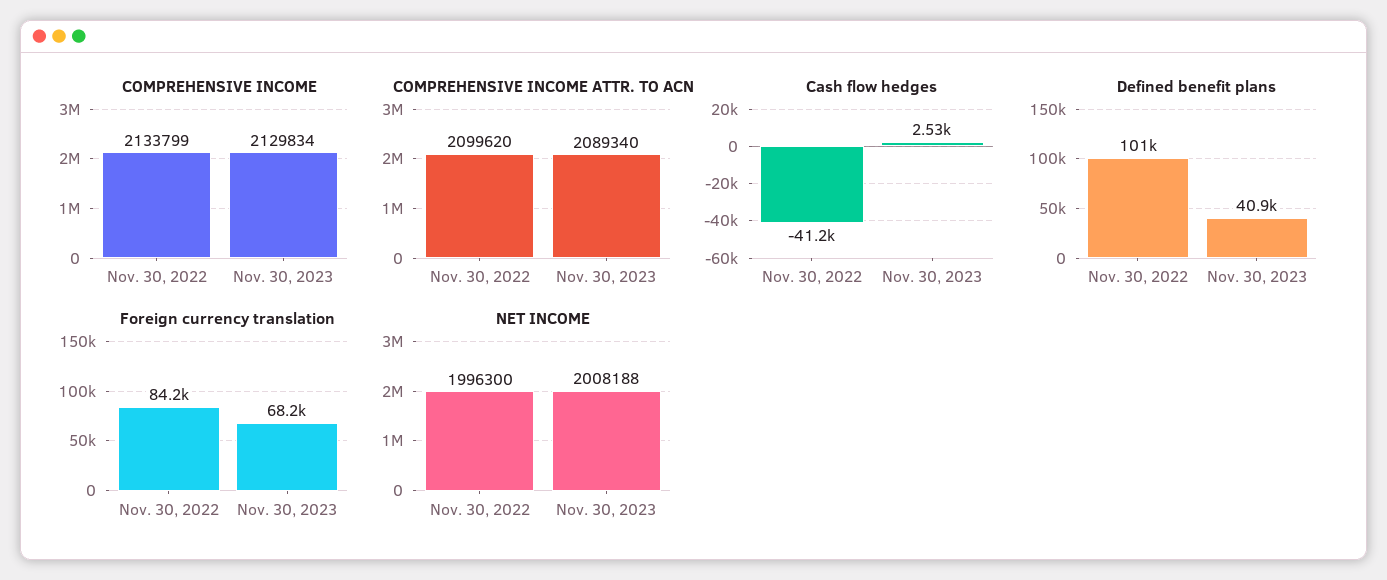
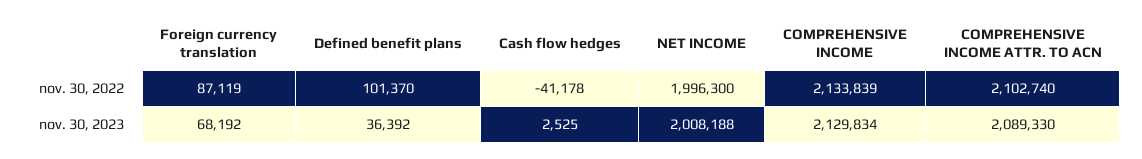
COMPREHENSIVE INCOME, Nov. 30, 2022: 2133799 -> 2133839
COMPREHENSIVE INCOME ATTR. TO ACN, Nov. 30, 2022: 2099620 -> 2102740
COMPREHENSIVE INCOME ATTR. TO ACN, Nov. 30, 2023: 2089340 -> 2089330
Defined benefit plans, Nov. 30, 2023: 40900 -> 36392
Foreign currency translation, Nov. 30, 2022: 84200 -> 87119

